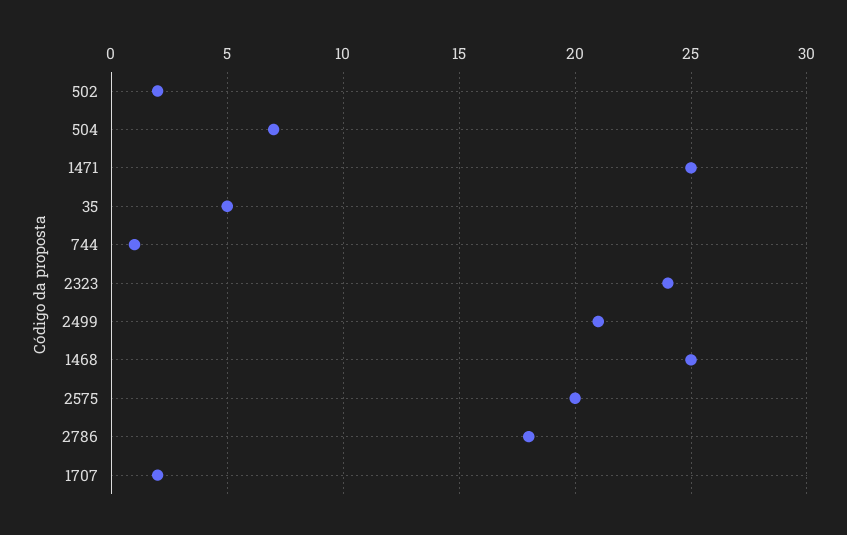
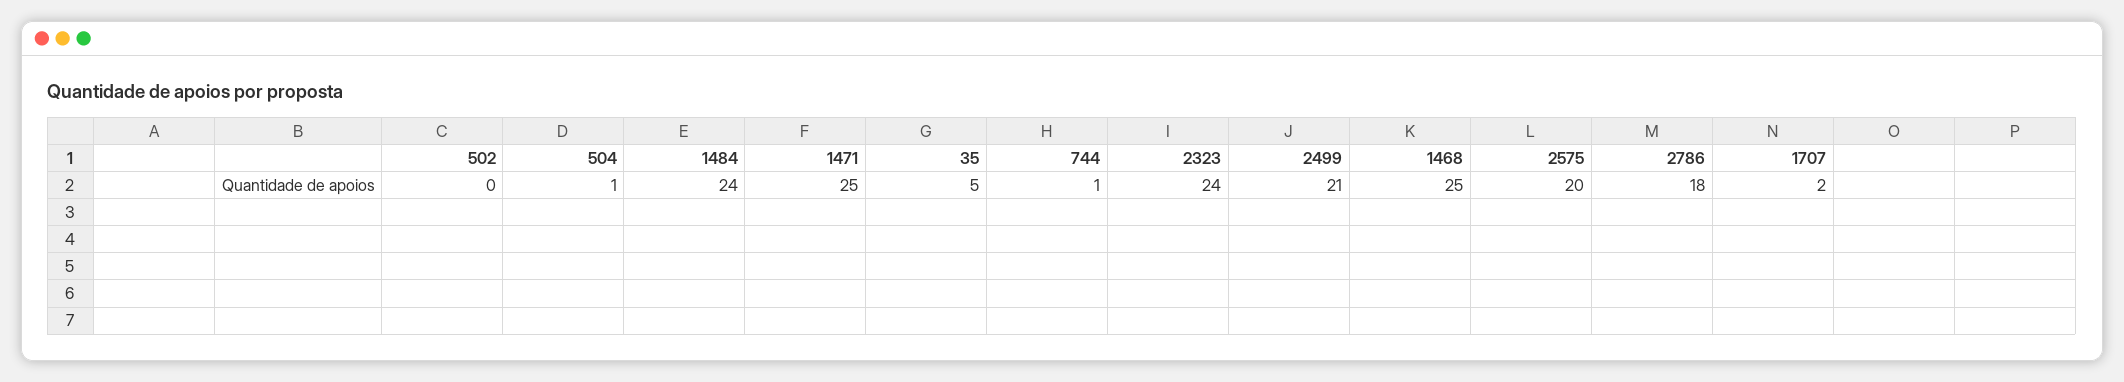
502: 2 -> 0
504: 7 -> 1
1484: none -> 24

